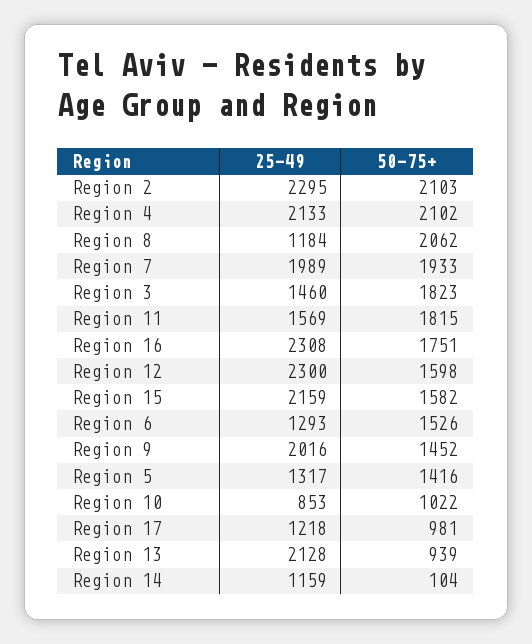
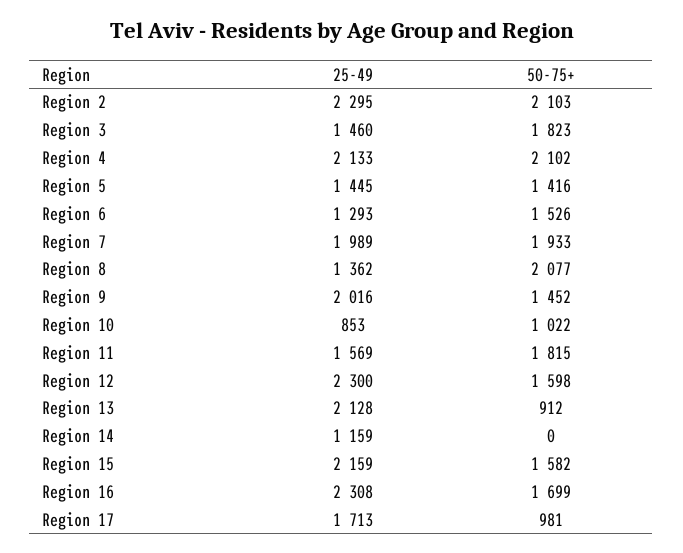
25-49, Region 8: 1184 -> 1362
50-75+, Region 8: 2062 -> 2077
50-75+, Region 16: 1751 -> 1699
25-49, Region 5: 1317 -> 1445
25-49, Region 17: 1218 -> 1713
50-75+, Region 13: 939 -> 912
50-75+, Region 14: 104 -> 0

